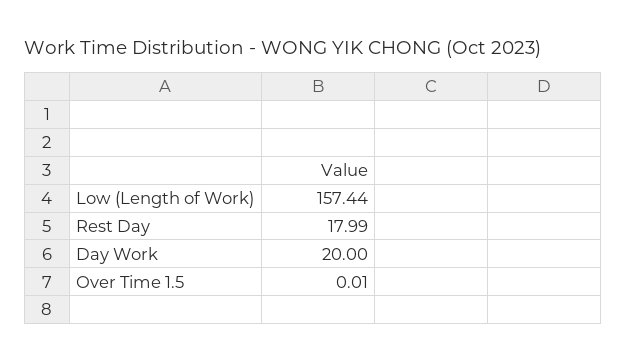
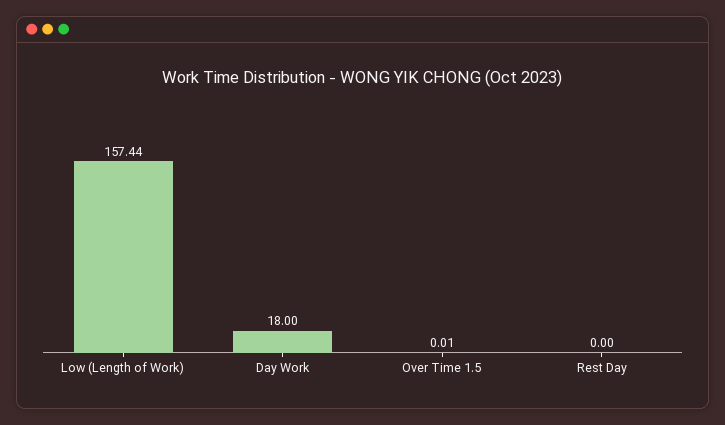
Rest Day: 17.99 -> 0
Day Work: 20 -> 18

